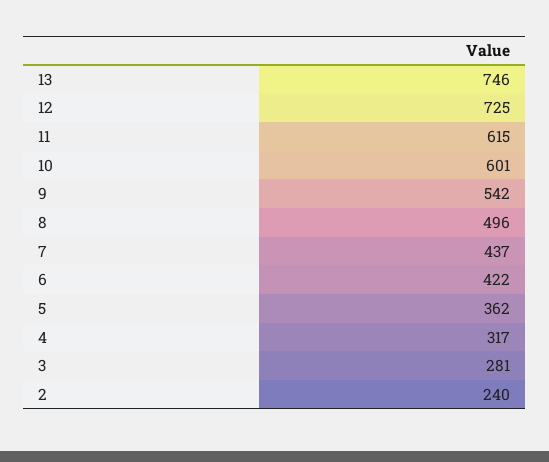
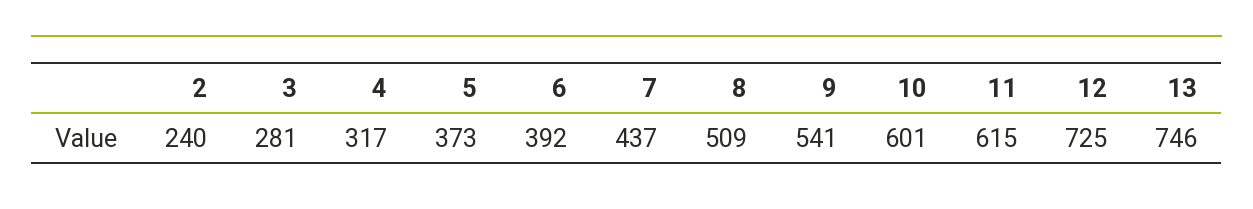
9: 542 -> 541
8: 496 -> 509
6: 422 -> 392
5: 362 -> 373

